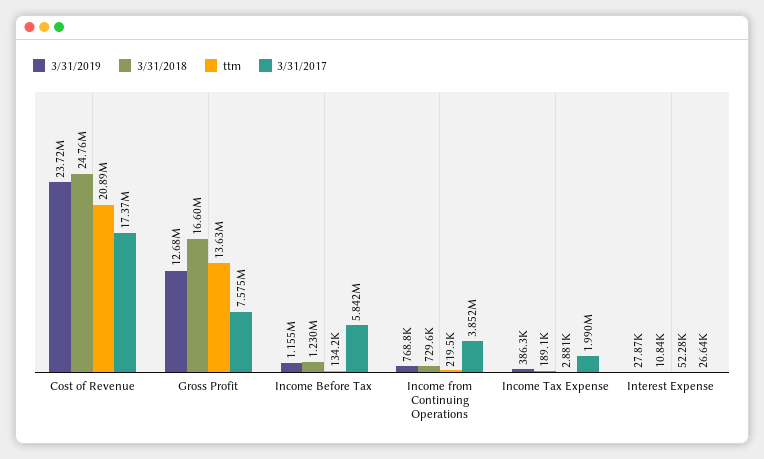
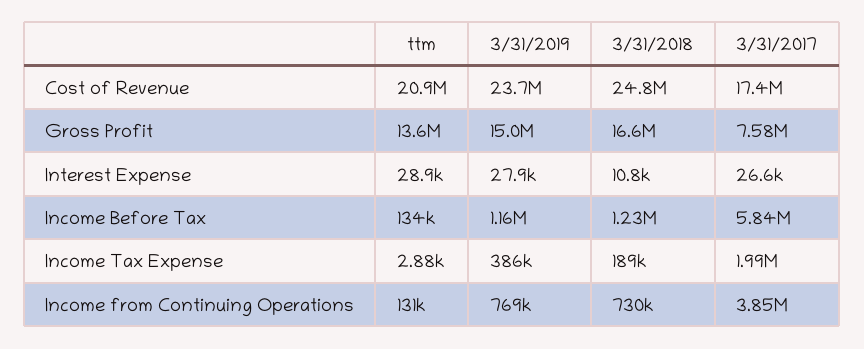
3/31/2019, Gross Profit: 12680000 -> 15000000
ttm, Income from Continuing Operations: 219500 -> 131000
ttm, Interest Expense: 52280 -> 28900

